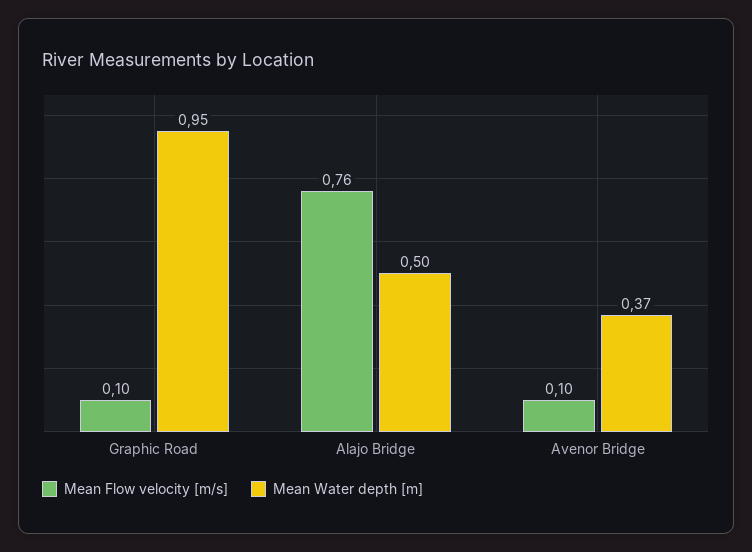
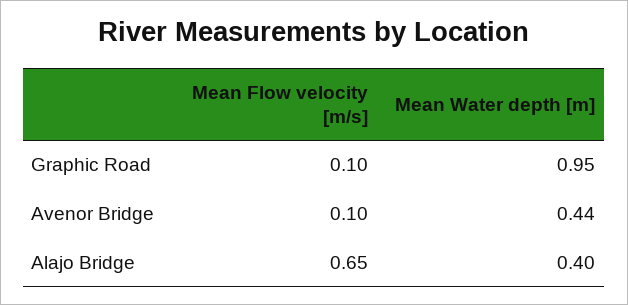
Mean Flow velocity [m/s], Alajo Bridge: 0.76 -> 0.65
Mean Water depth [m], Alajo Bridge: 0.5 -> 0.4
Mean Water depth [m], Avenor Bridge: 0.37 -> 0.44

